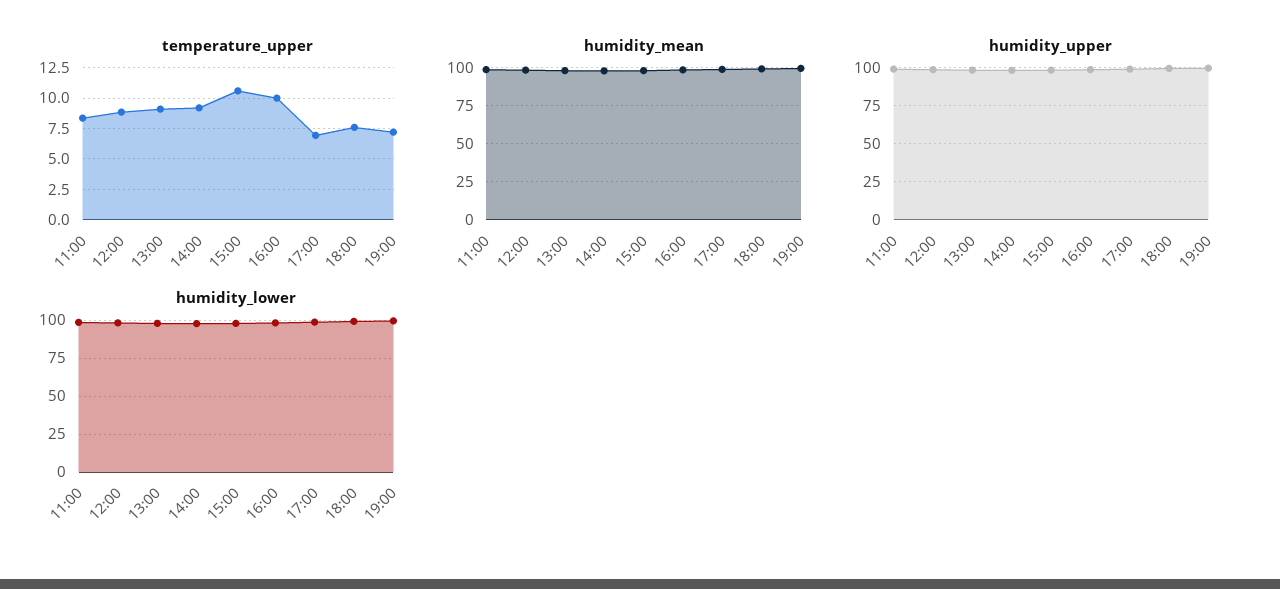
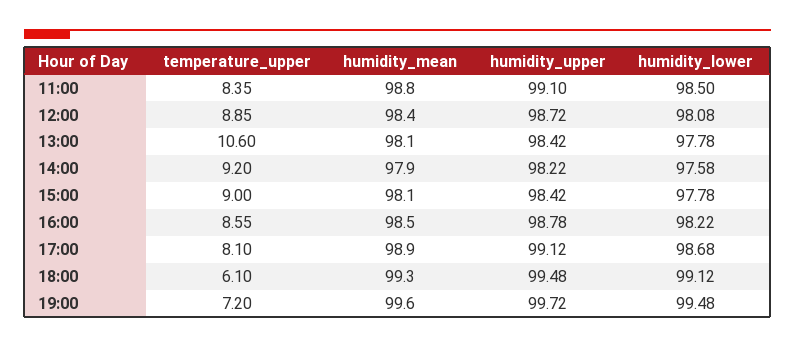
temperature_upper, 13:00: 9 -> 10.6
temperature_upper, 15:00: 10.5 -> 9
temperature_upper, 16:00: 10 -> 8.55
temperature_upper, 17:00: 7 -> 8.1
temperature_upper, 18:00: 7.5 -> 6.1

